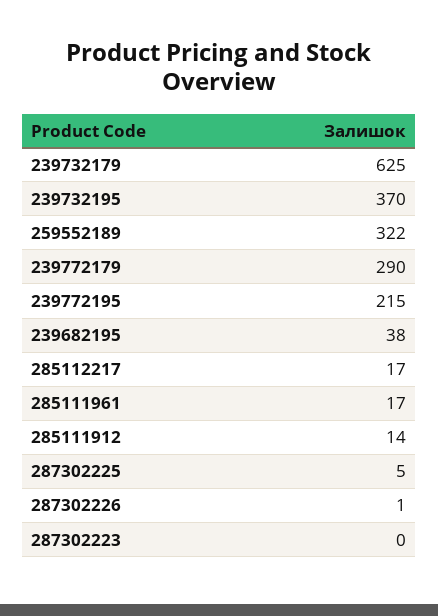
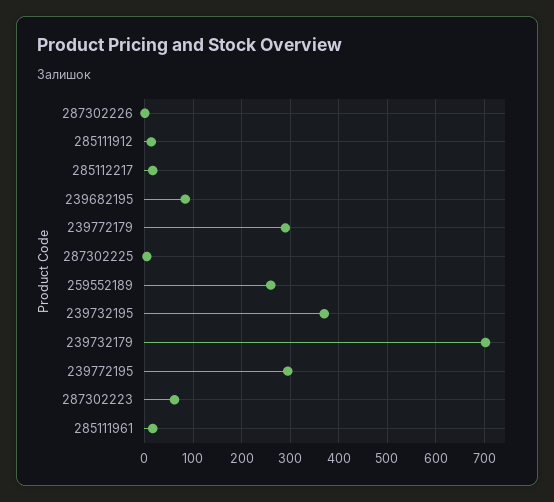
239732179: 625 -> 700
259552189: 322 -> 260
239772195: 215 -> 300
239682195: 38 -> 80
287302223: 0 -> 60

